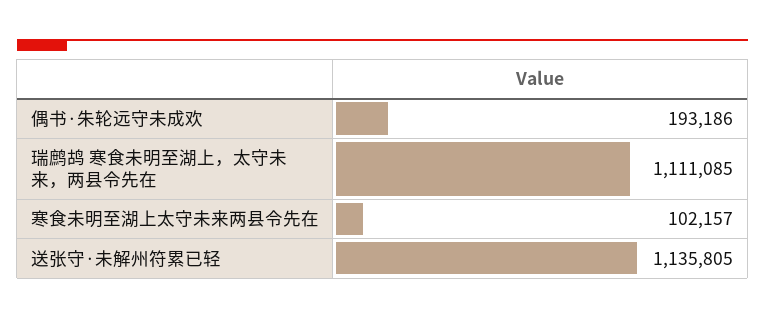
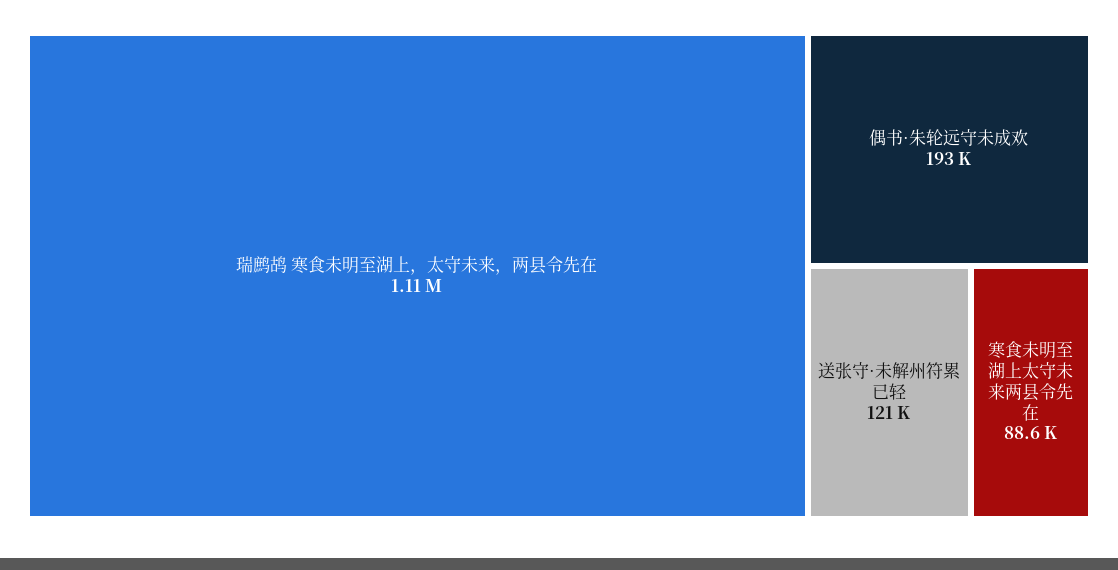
寒食未明至湖上太守未来两县令先在: 102157 -> 88600
送张守·未解州符累已轻: 1135805 -> 121000

